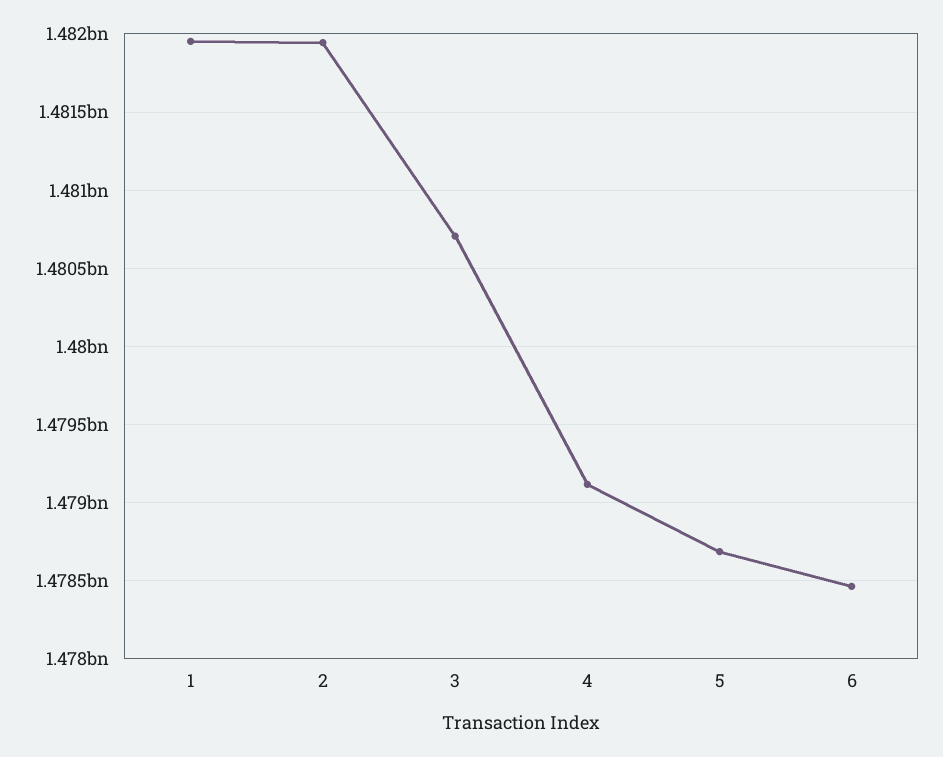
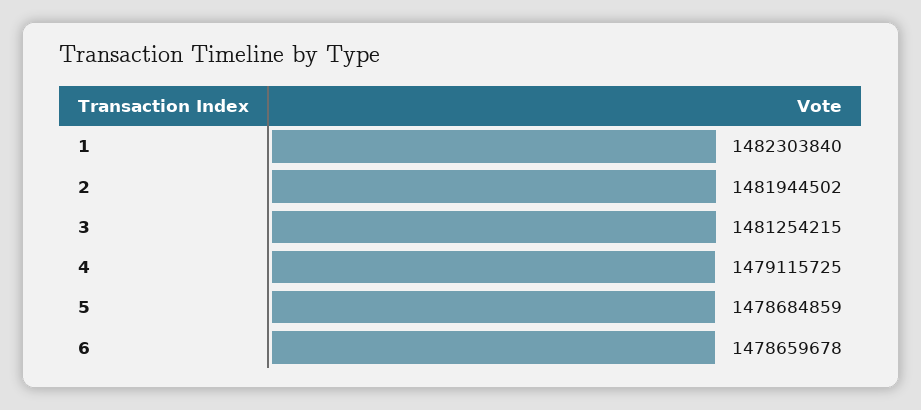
1: 1481950000 -> 1482303840
3: 1480700000 -> 1481254215
6: 1478450000 -> 1478659678

